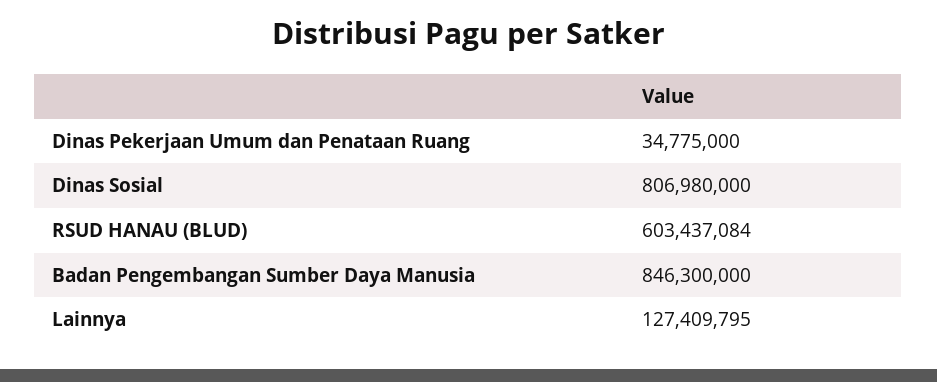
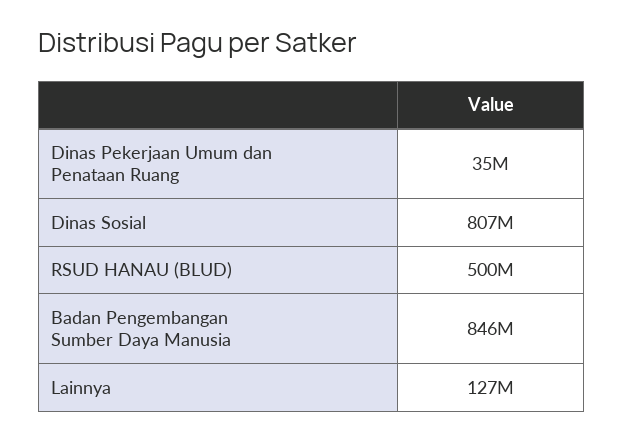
RSUD HANAU (BLUD): 603437084 -> 500000000

